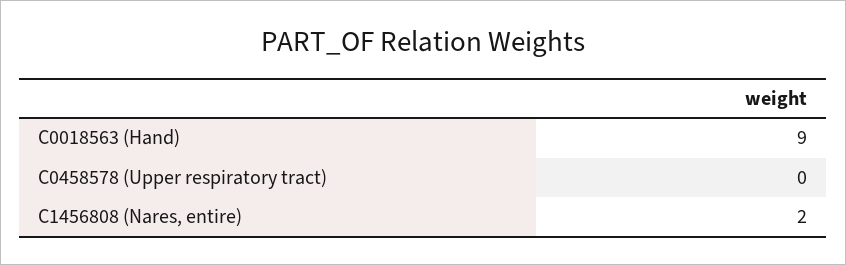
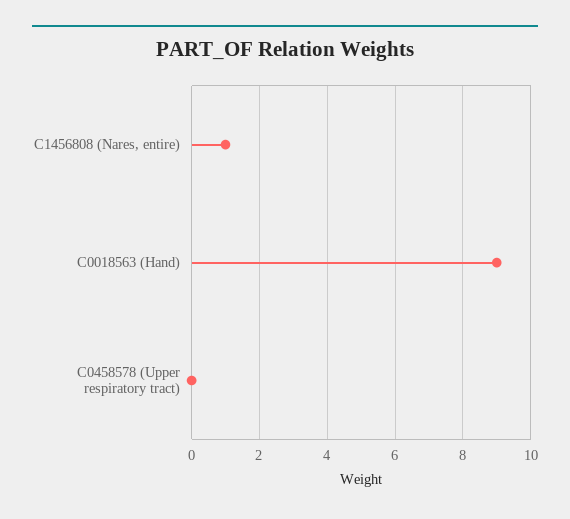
C1456808 (Nares, entire): 2 -> 1

